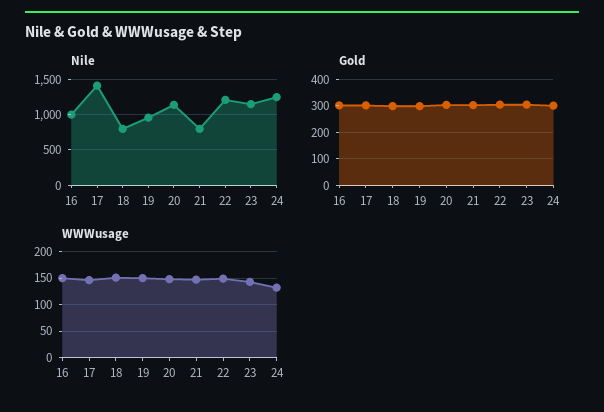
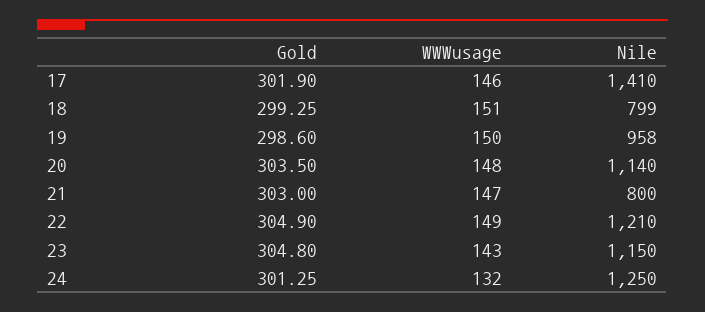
Nile, 16: 1000 -> none
Gold, 16: 300 -> none
WWWusage, 16: 150 -> none

